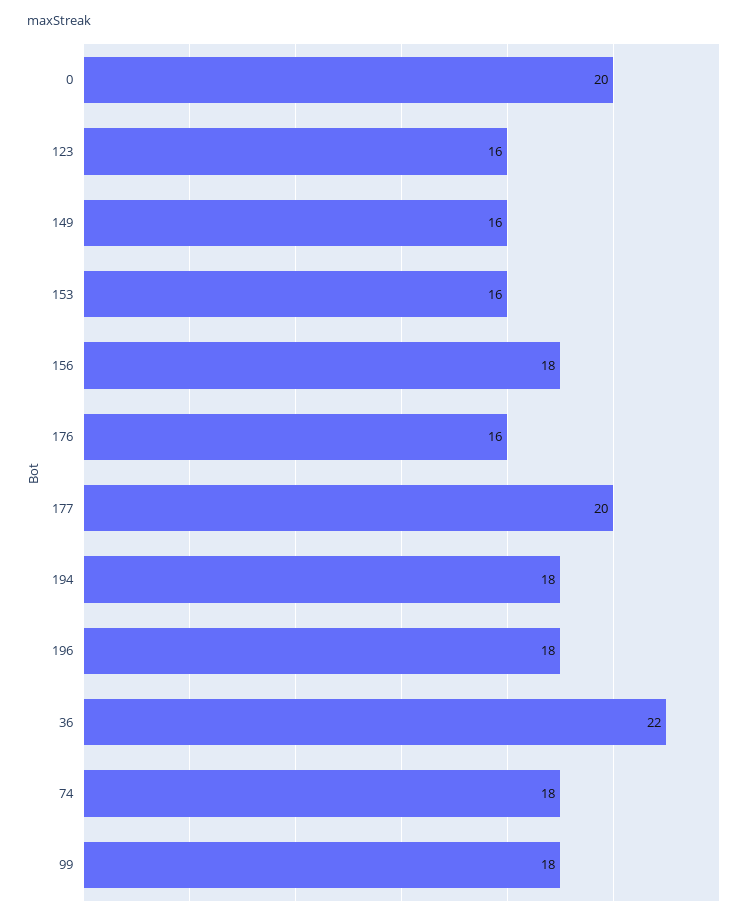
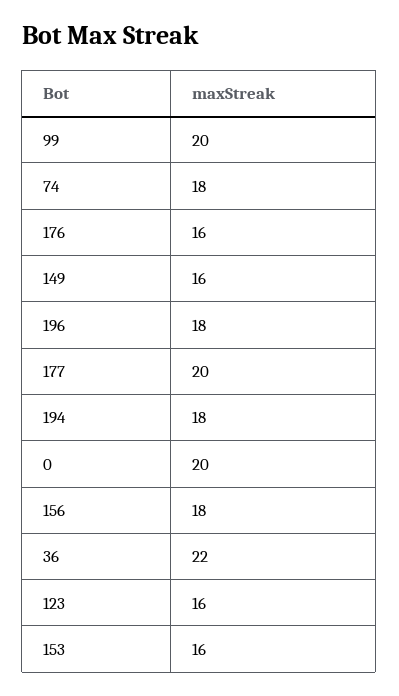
99: 18 -> 20

